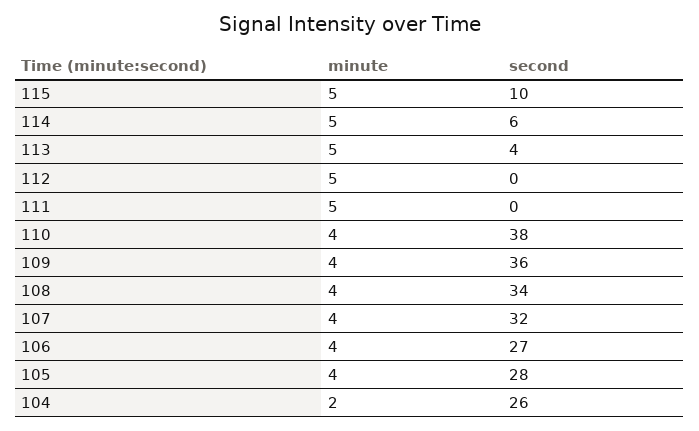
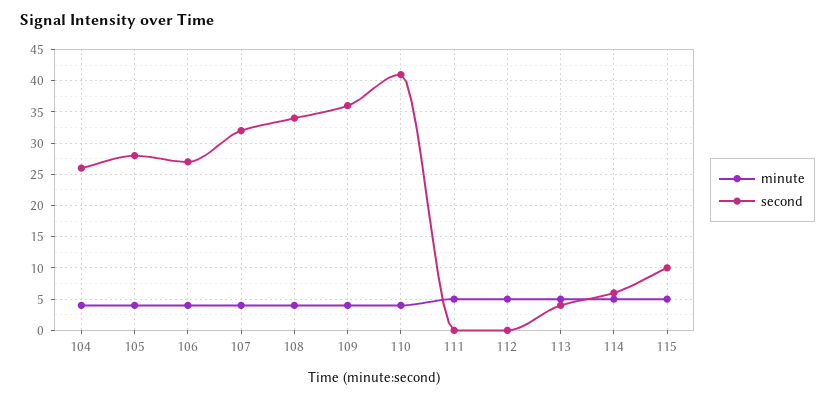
second, 110: 38 -> 41
minute, 104: 2 -> 4

